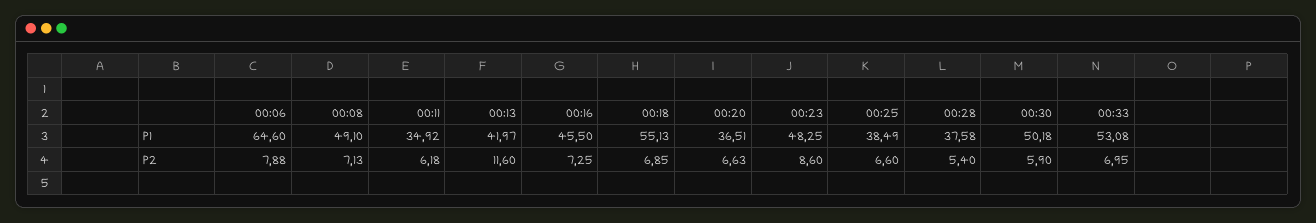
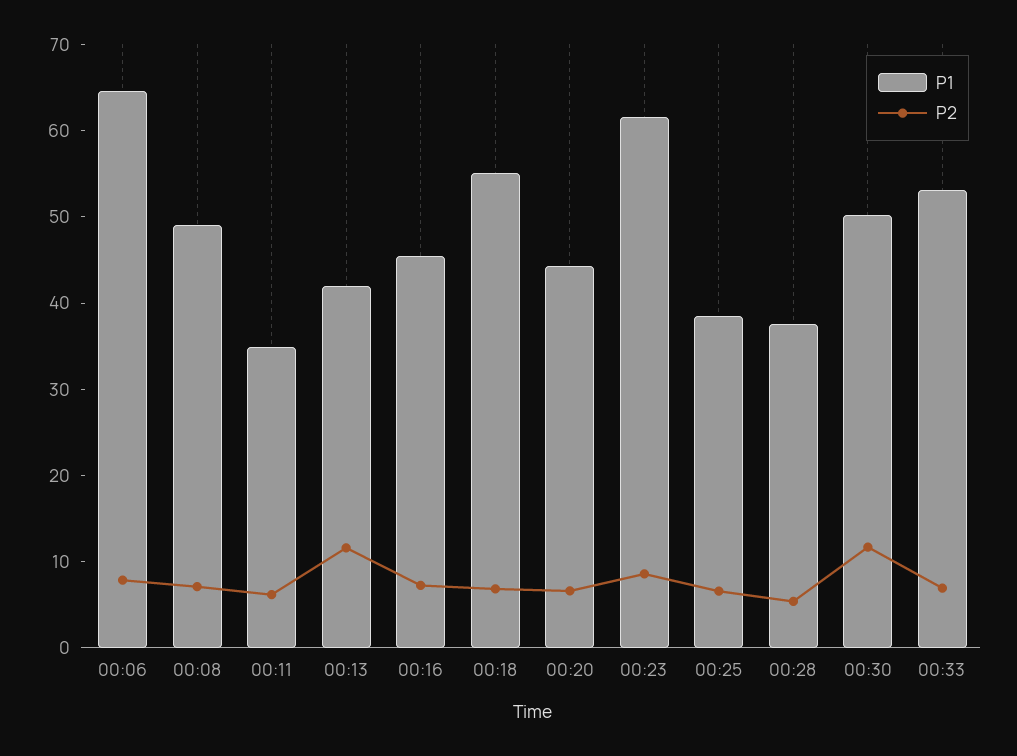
P1, 00:20: 36.51 -> 44
P1, 00:23: 48.25 -> 62
P2, 00:30: 5.9 -> 12

